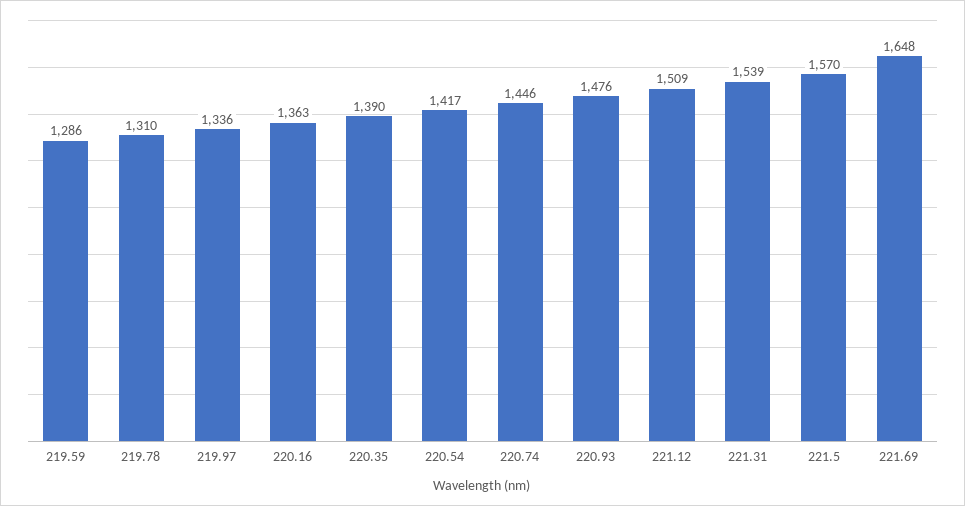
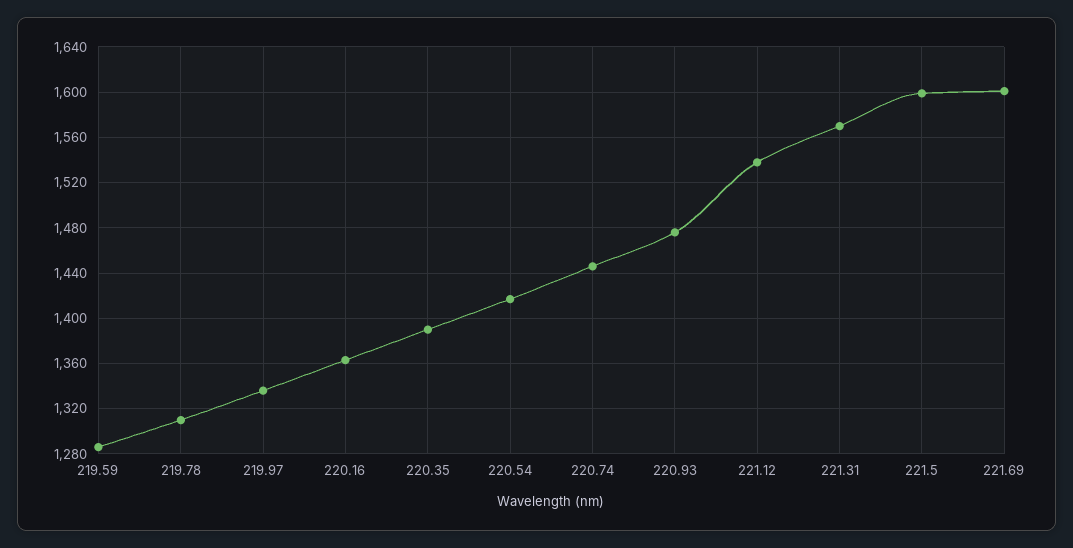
221.12: 1509 -> 1540
221.31: 1539 -> 1570
221.5: 1570 -> 1600
221.69: 1648 -> 1600

